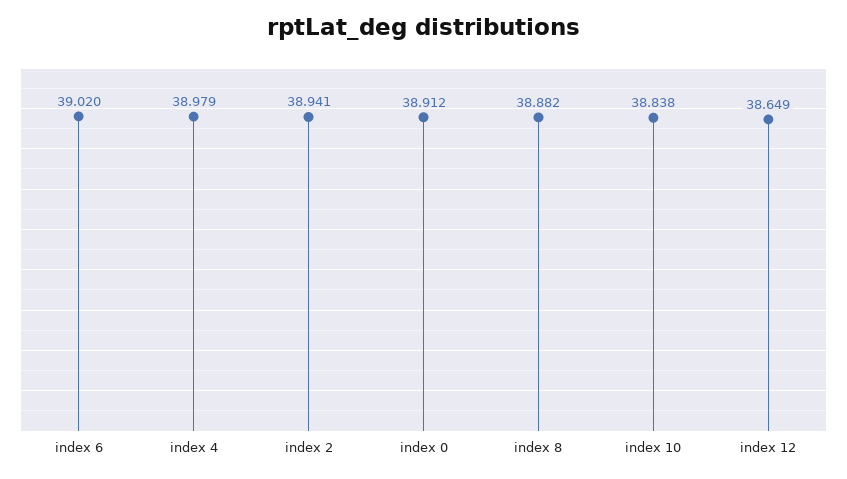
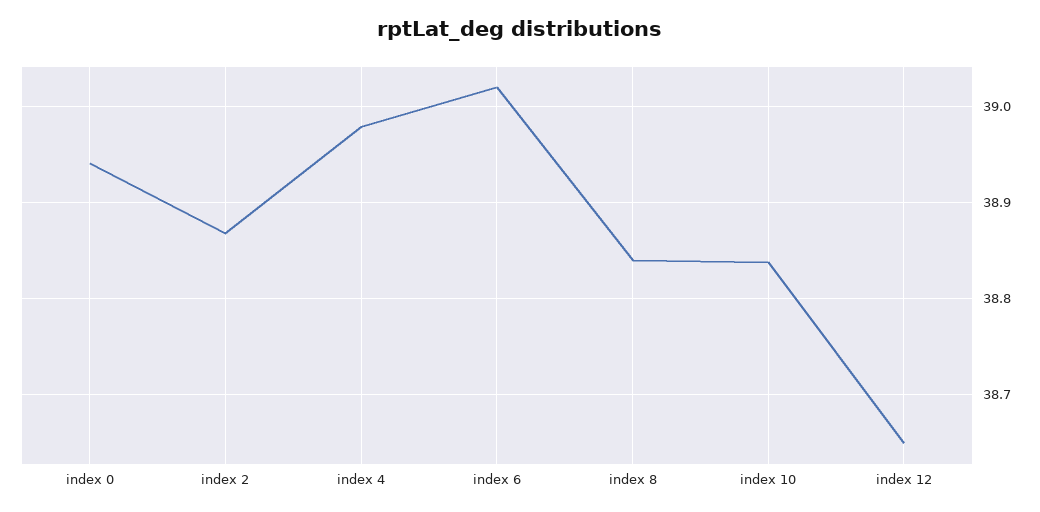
index 2: 38.941 -> 38.87
index 0: 38.912 -> 38.94
index 8: 38.882 -> 38.84

